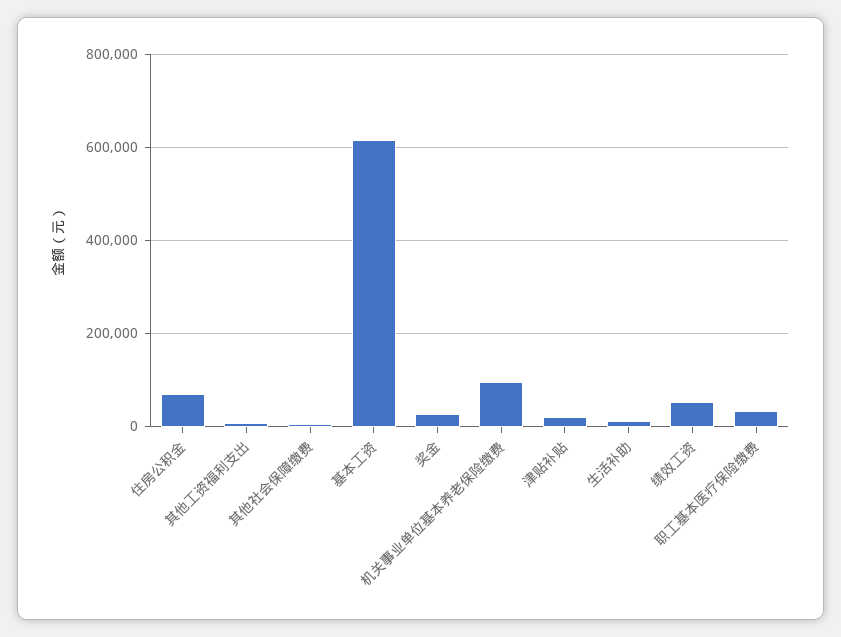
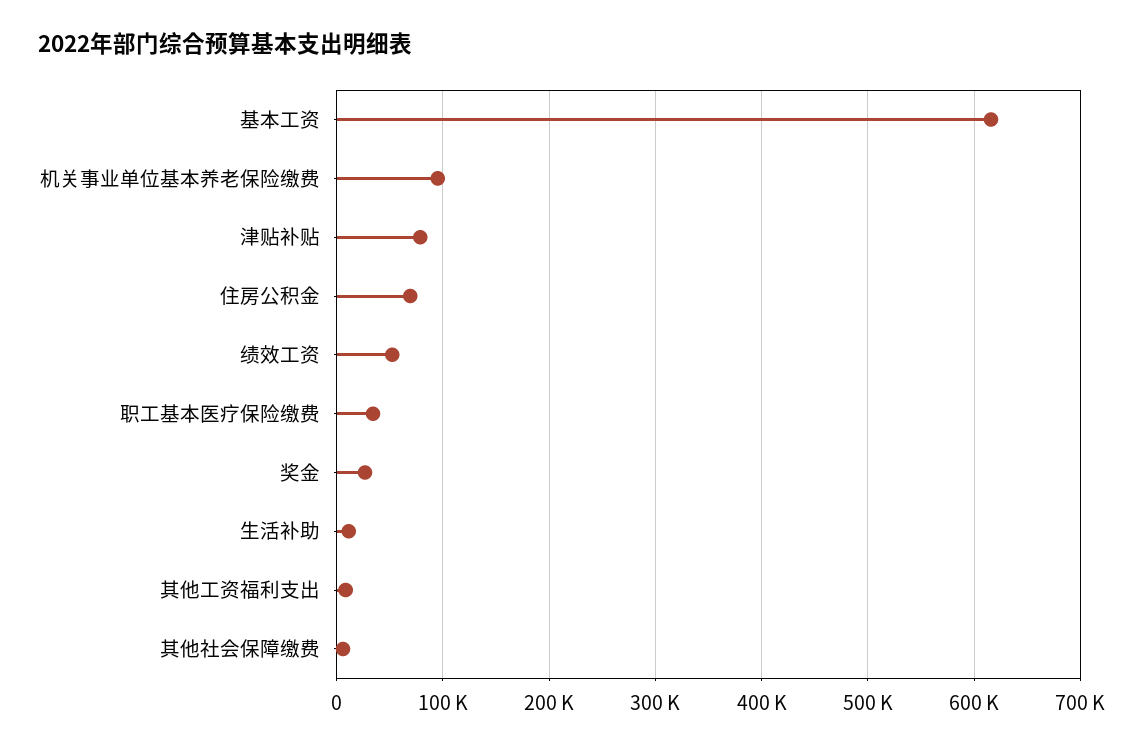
津贴补贴: 20000 -> 80000

